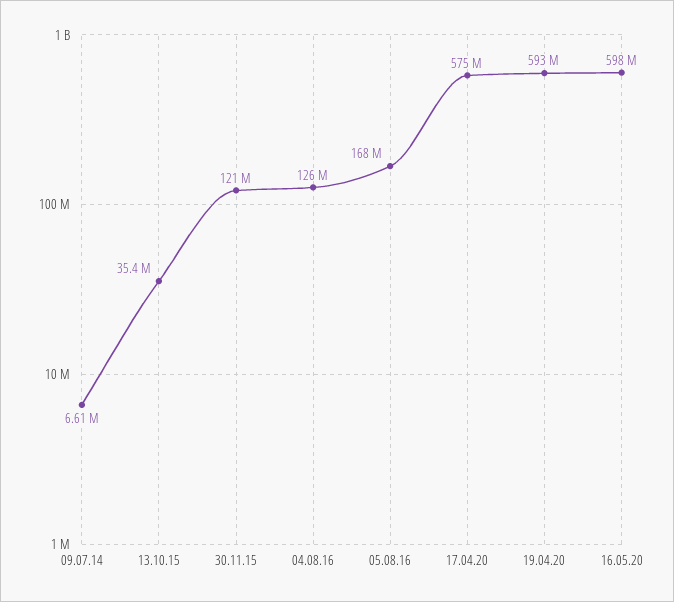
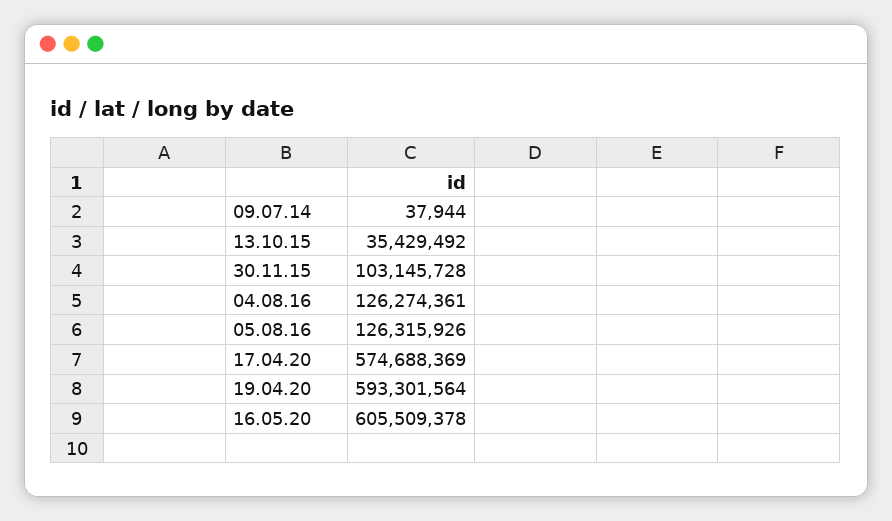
09.07.14: 6610000 -> 37944
30.11.15: 121000000 -> 103145728
05.08.16: 168000000 -> 126315926
16.05.20: 598000000 -> 605509378

